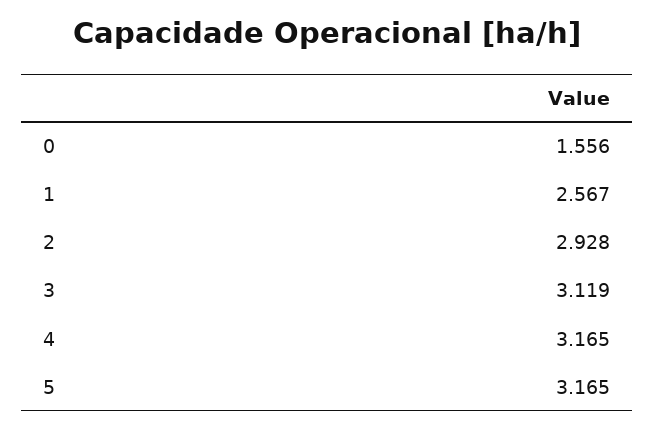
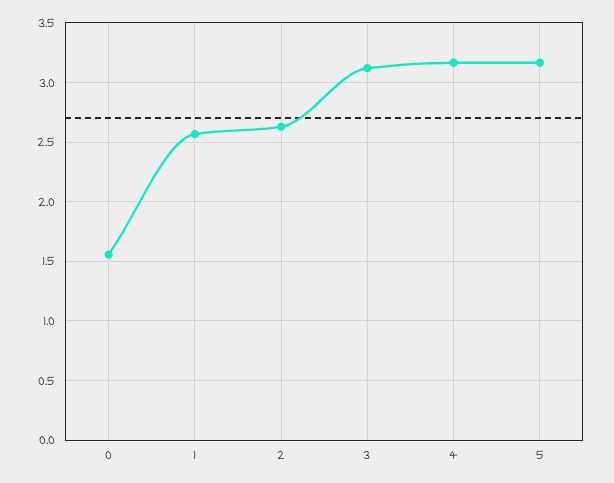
2: 2.928 -> 2.6

